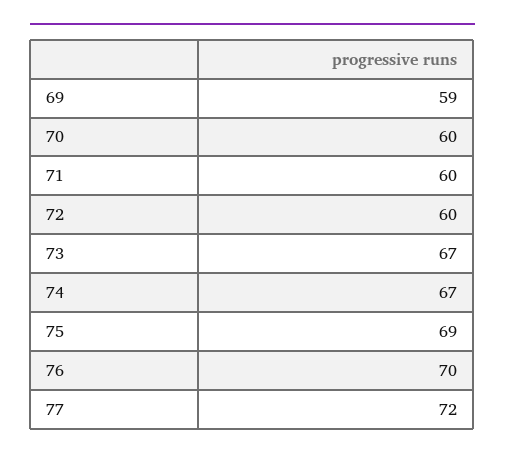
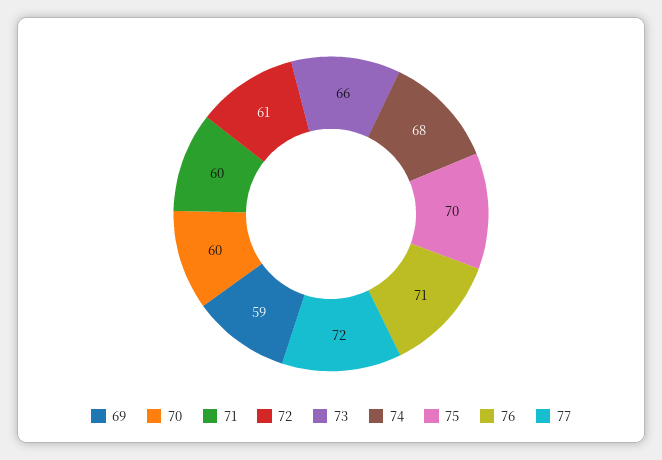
72: 60 -> 61
73: 67 -> 66
74: 67 -> 68
75: 69 -> 70
76: 70 -> 71

